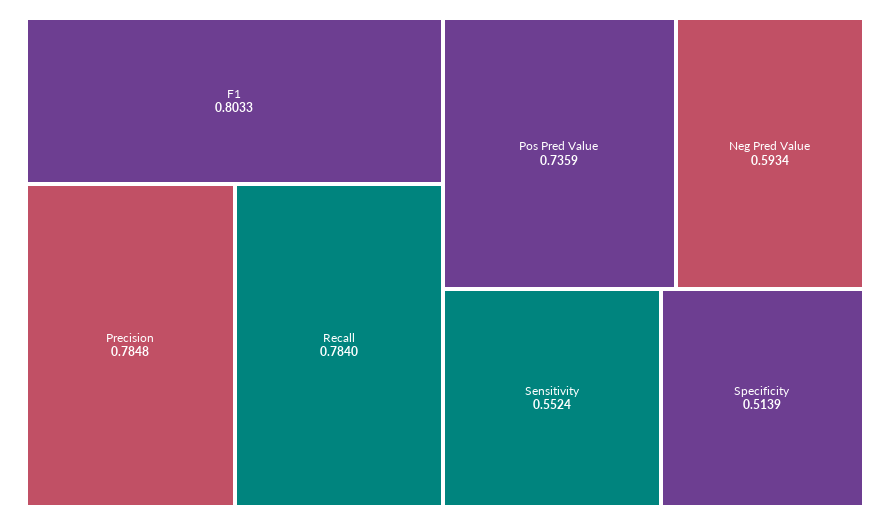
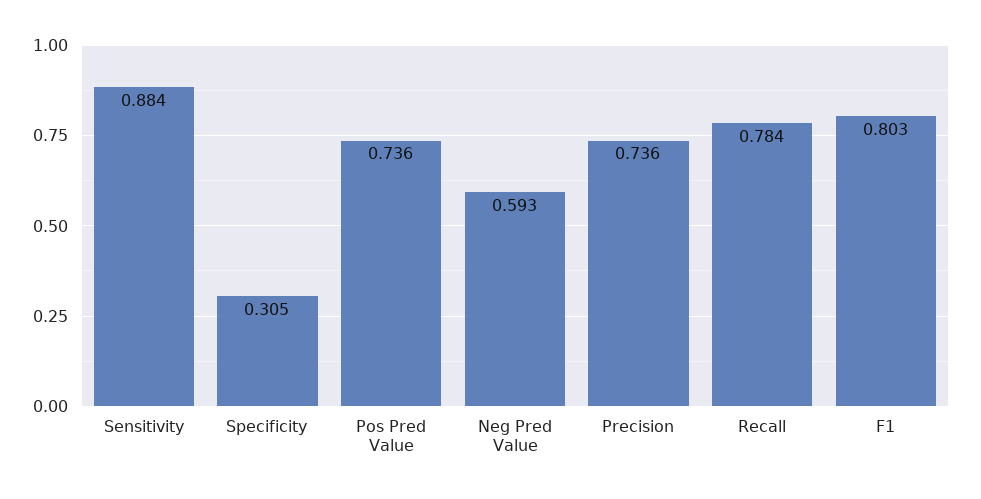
Precision: 0.7848 -> 0.736
Sensitivity: 0.5524 -> 0.884
Specificity: 0.5139 -> 0.305

